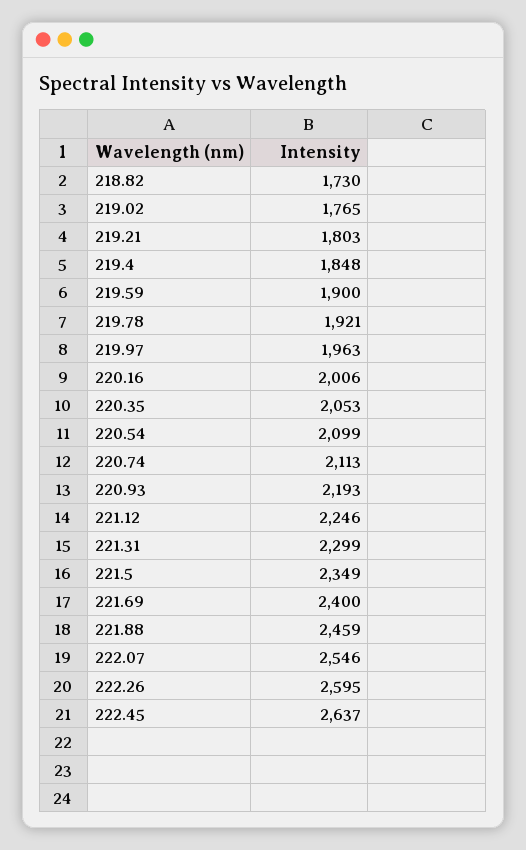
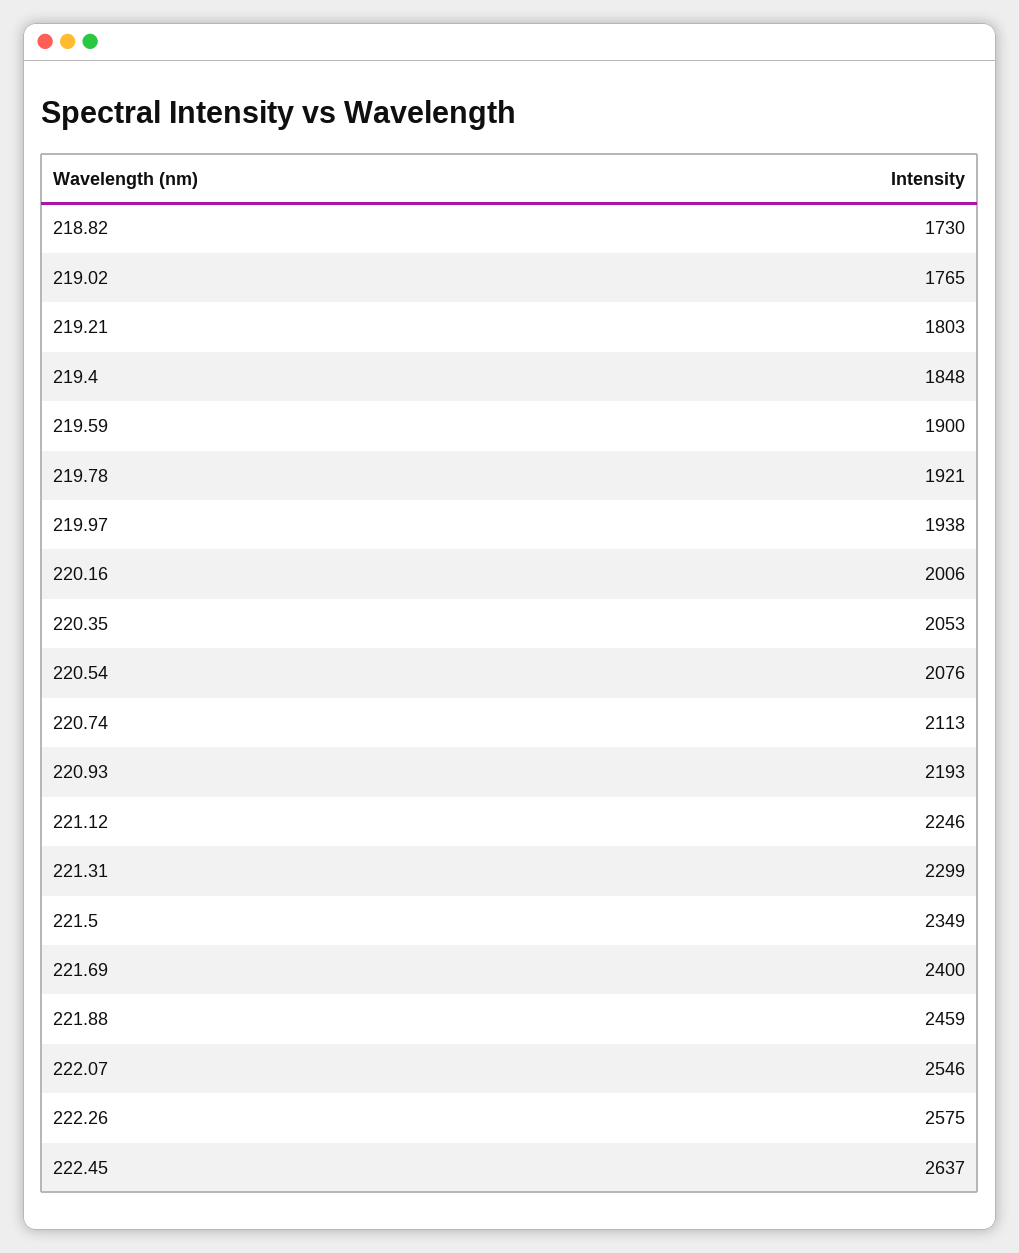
219.97: 1963 -> 1938
220.54: 2099 -> 2076
222.26: 2595 -> 2575

